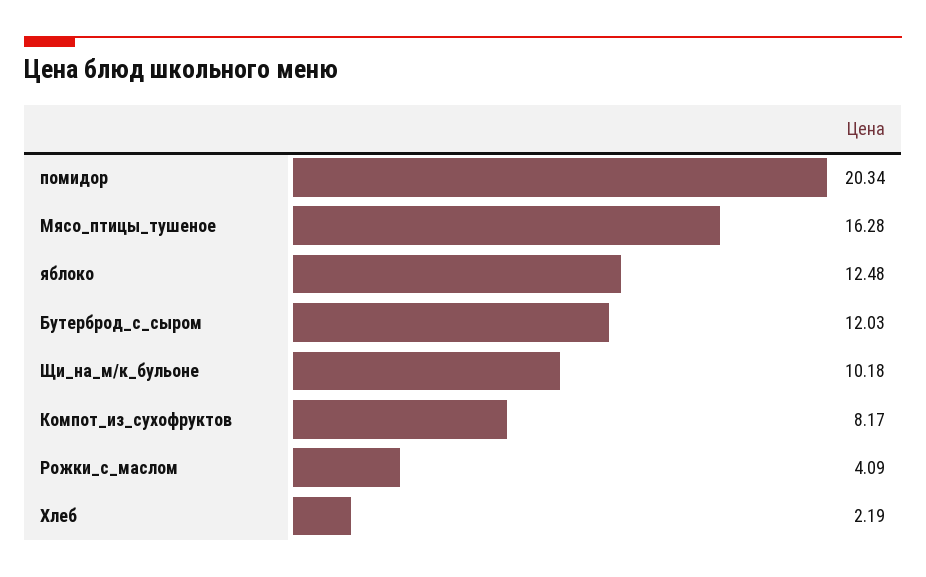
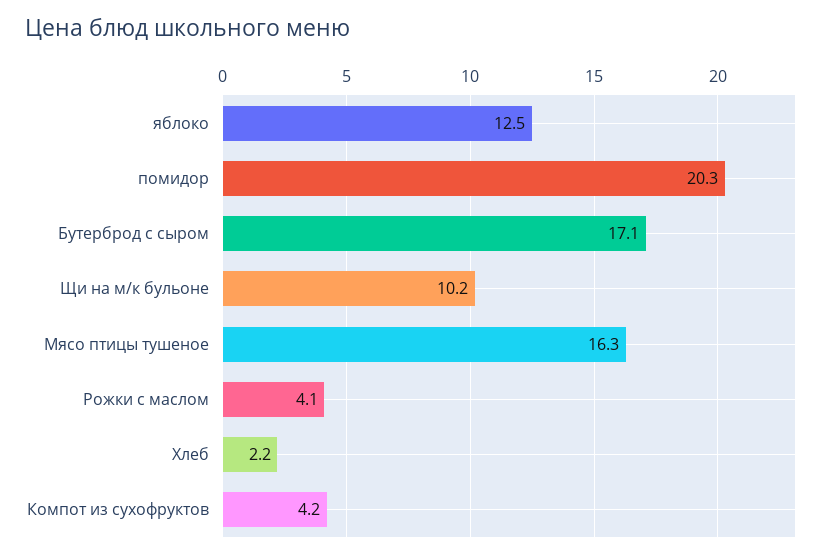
Бутерброд_с_сыром: 12.03 -> 17.1
Компот_из_сухофруктов: 8.17 -> 4.2

